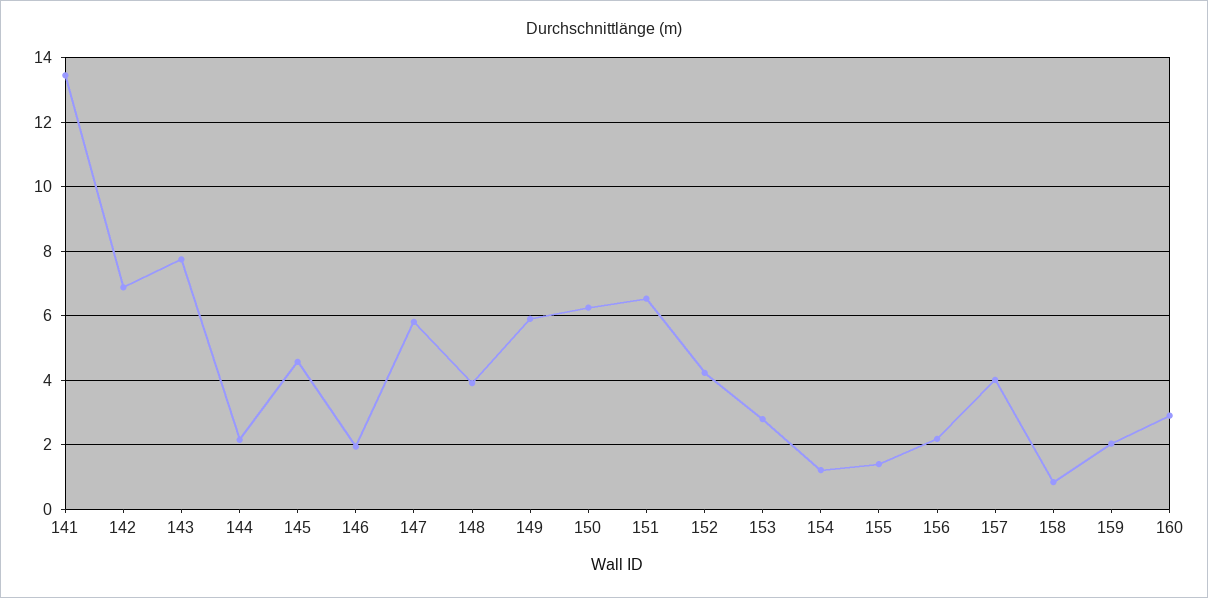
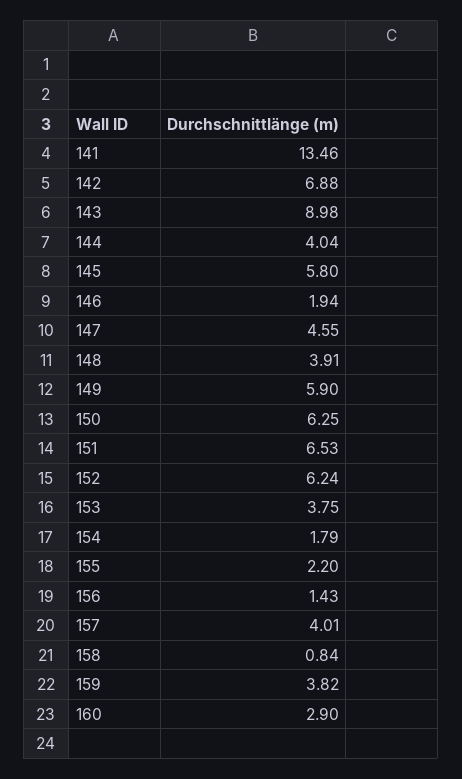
143: 7.8 -> 8.98
144: 2.2 -> 4.04
145: 4.6 -> 5.8
147: 5.8 -> 4.55
152: 4.2 -> 6.24
153: 2.8 -> 3.75
154: 1.2 -> 1.79
155: 1.4 -> 2.2
156: 2.2 -> 1.43
159: 2 -> 3.82

